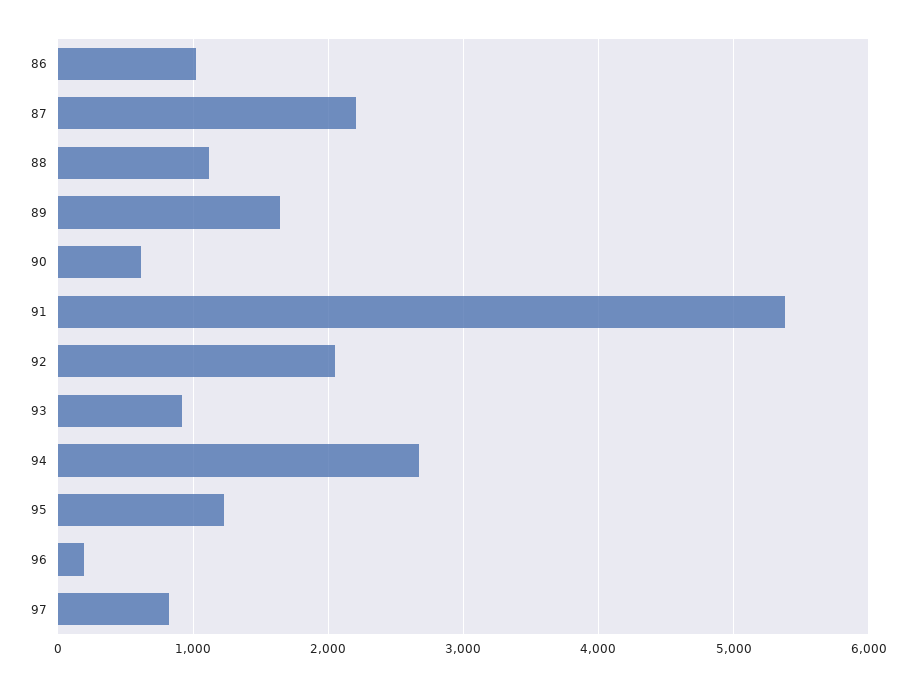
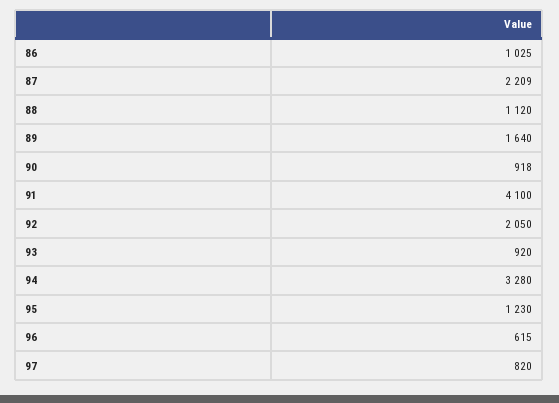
90: 600 -> 918
91: 5400 -> 4100
94: 2700 -> 3280
96: 200 -> 615

